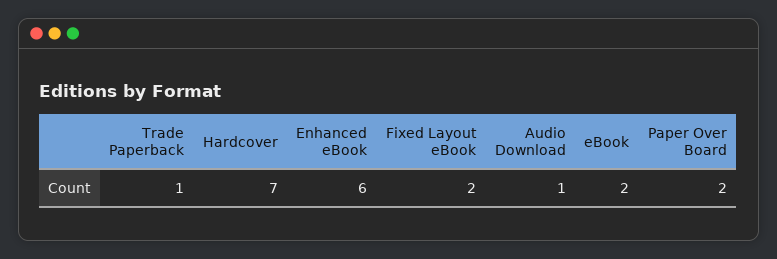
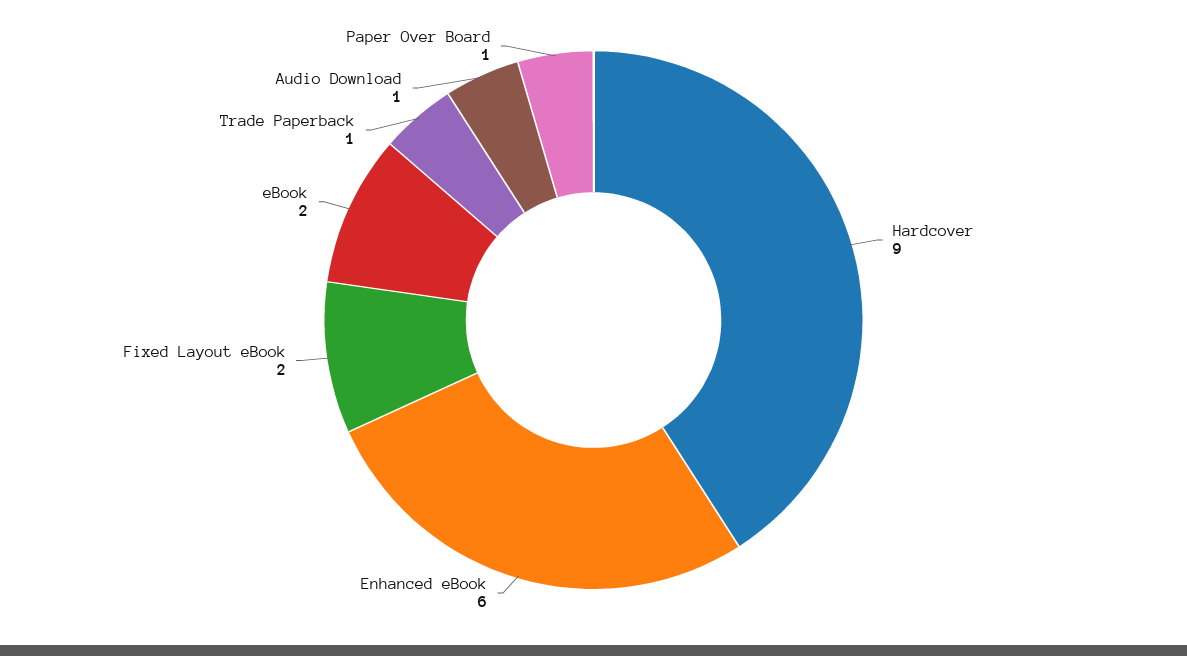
Hardcover: 7 -> 9
Paper Over Board: 2 -> 1

